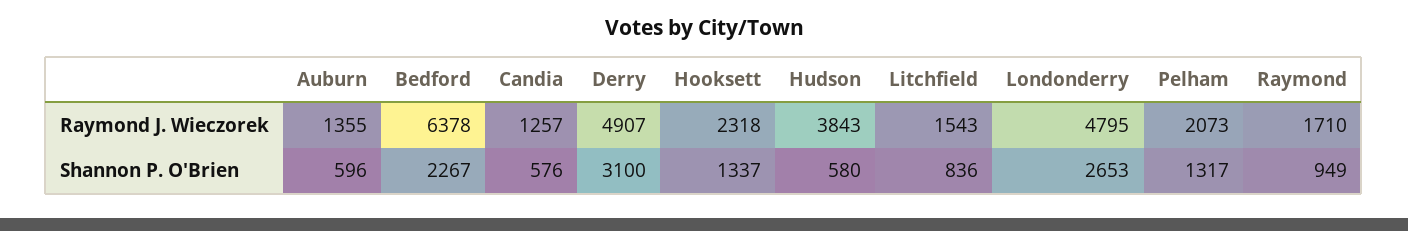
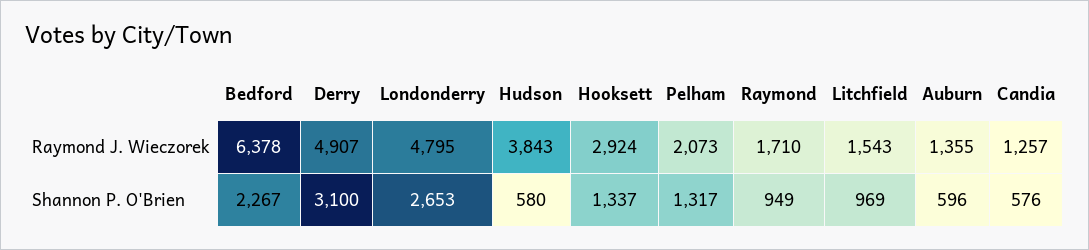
Hooksett, Raymond J. Wieczorek: 2318 -> 2924
Litchfield, Shannon P. O'Brien: 836 -> 969

